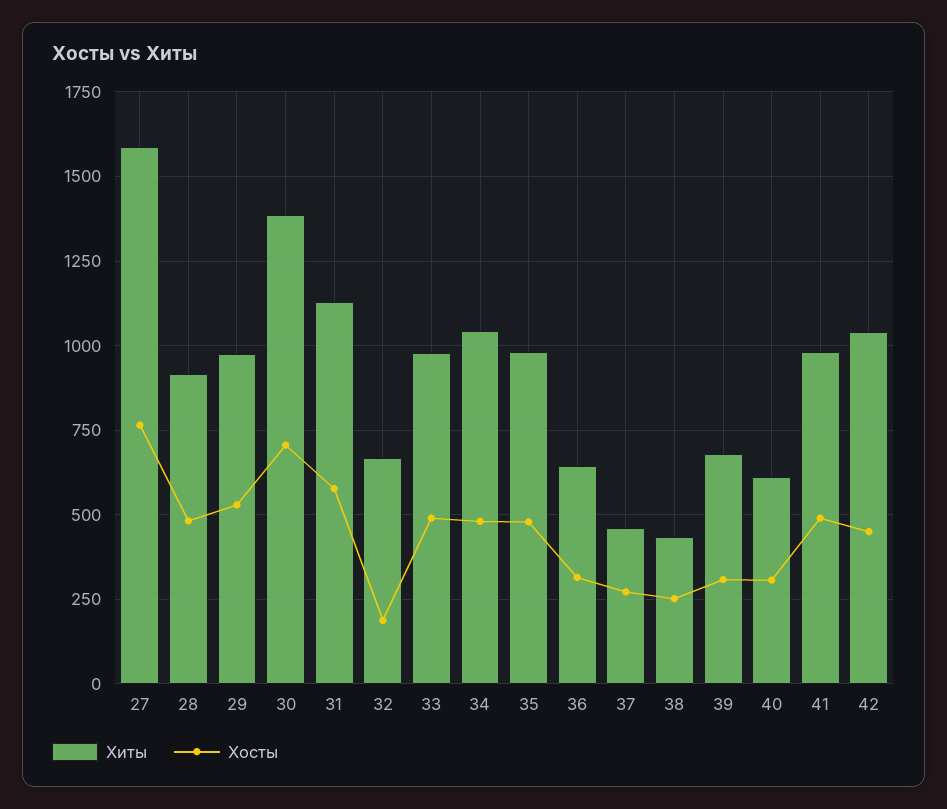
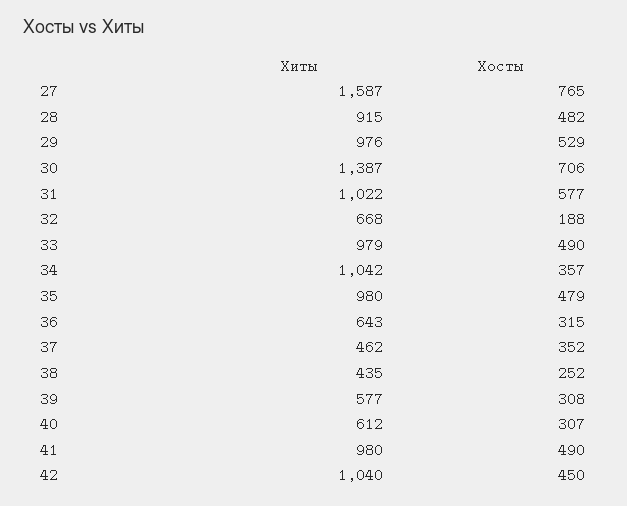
Хиты, 31: 1125 -> 1022
Хосты, 34: 475 -> 357
Хосты, 37: 275 -> 352
Хиты, 39: 675 -> 577

